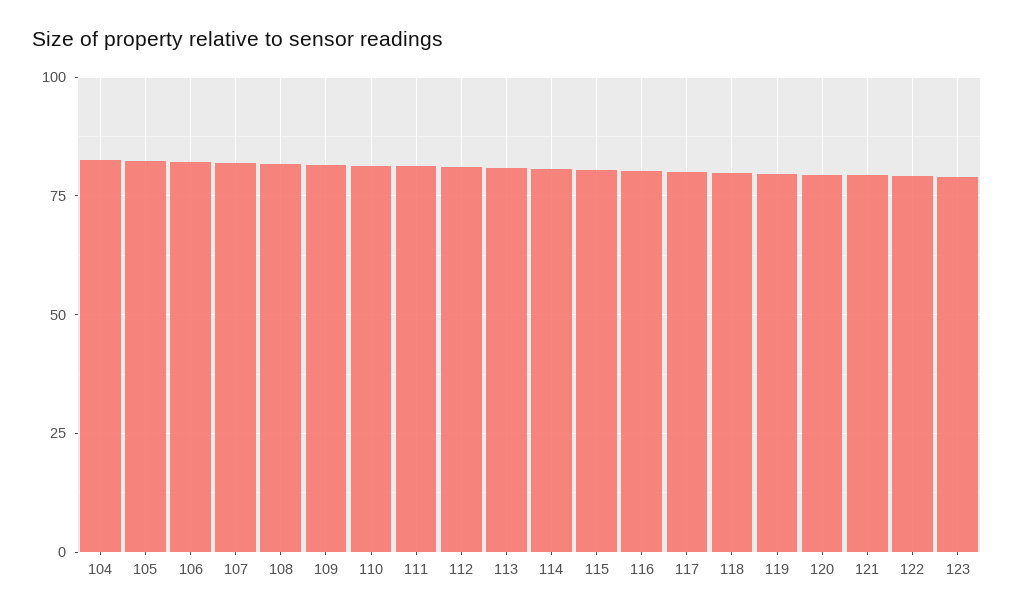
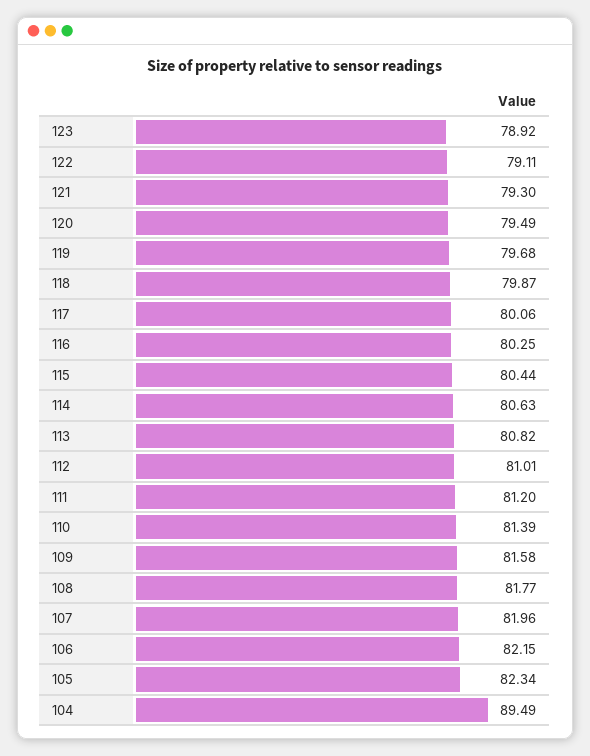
104: 82.5 -> 89.49

